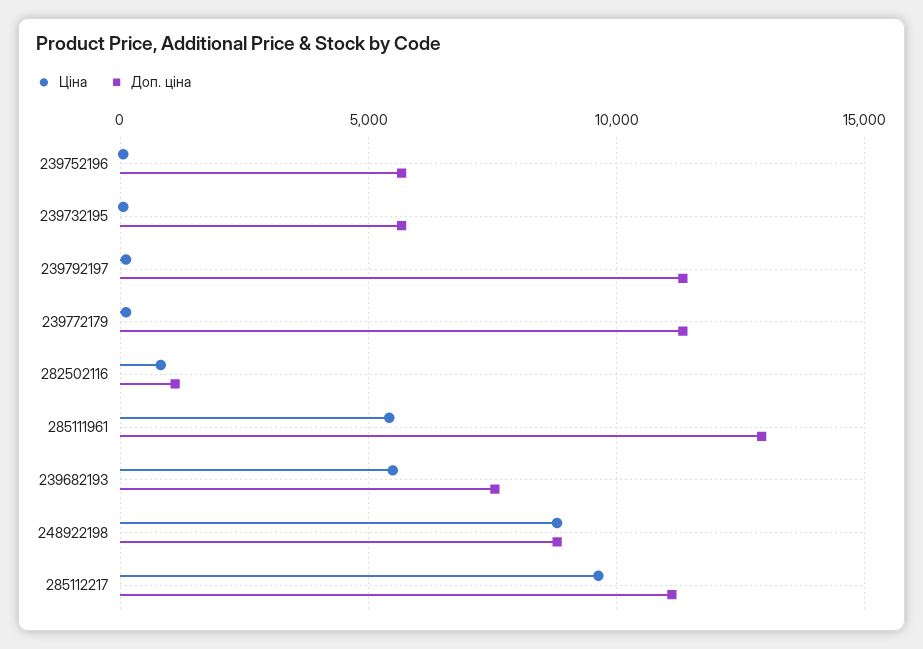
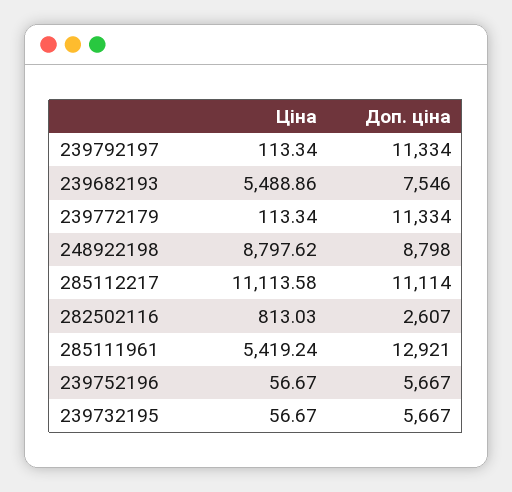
Доп. ціна, 282502116: 1000 -> 2607
Ціна, 285112217: 9500 -> 11113.58

